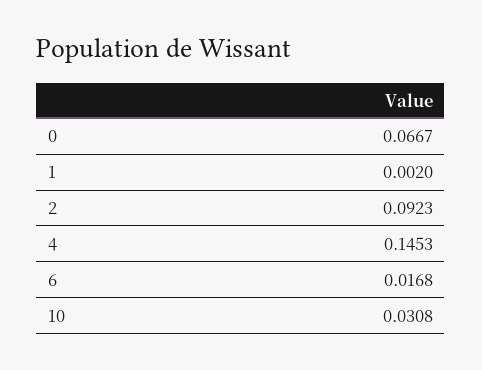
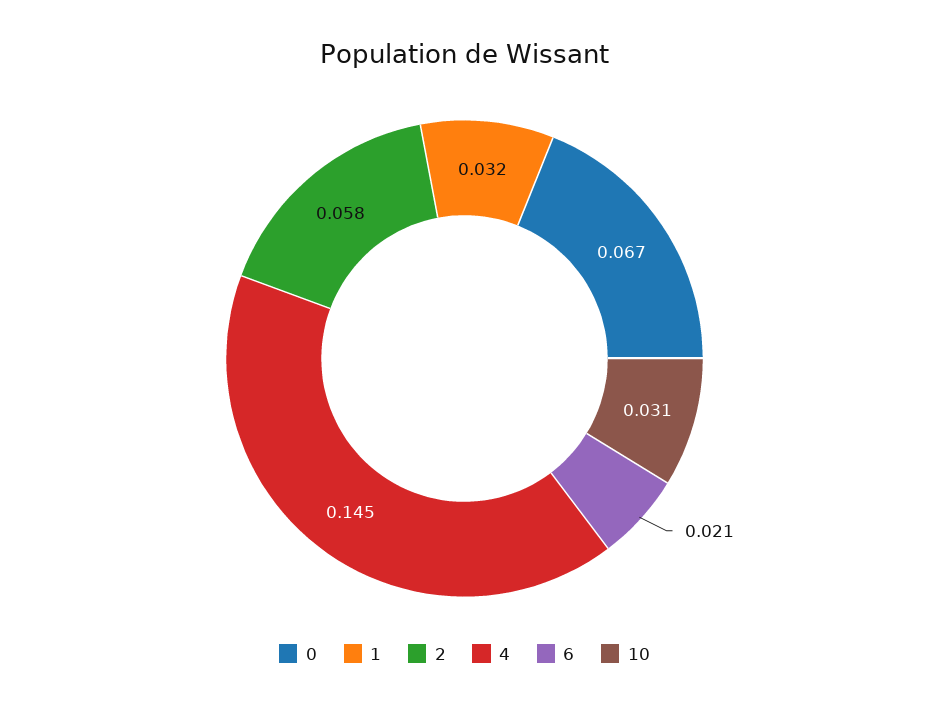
1: 0.002 -> 0.032
2: 0.0923 -> 0.058
6: 0.0168 -> 0.021

